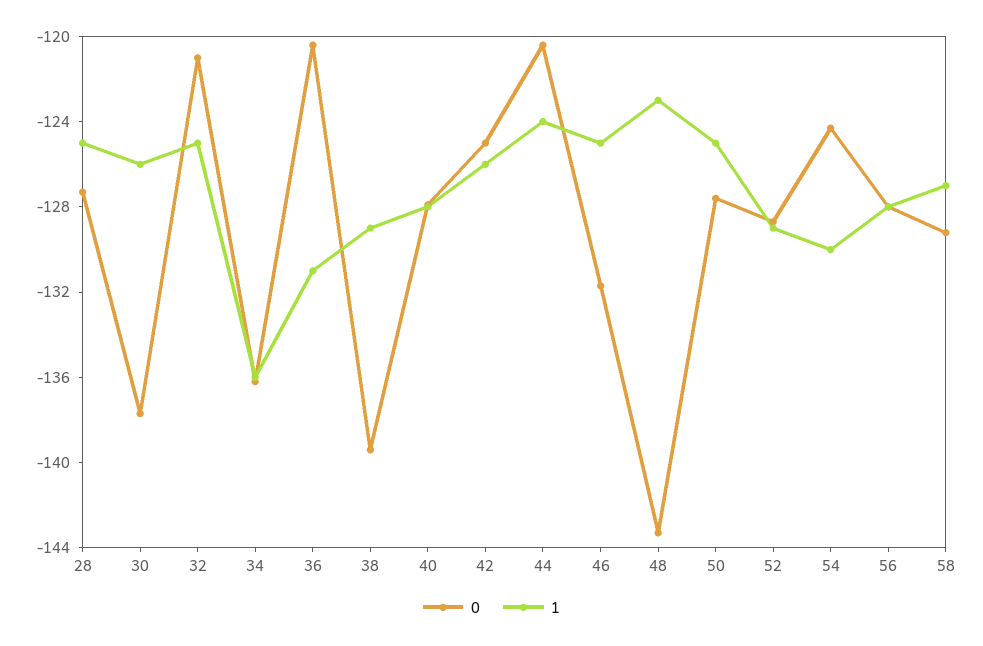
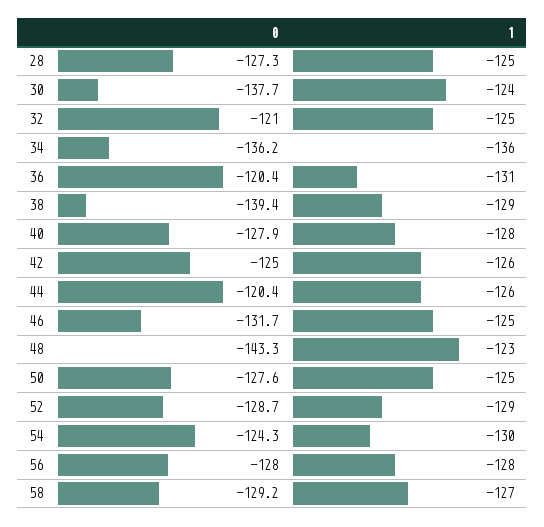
1, 30: -126 -> -124
1, 44: -124 -> -126

